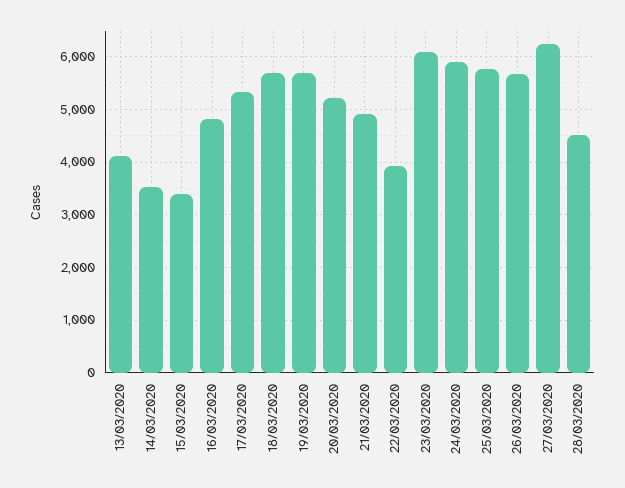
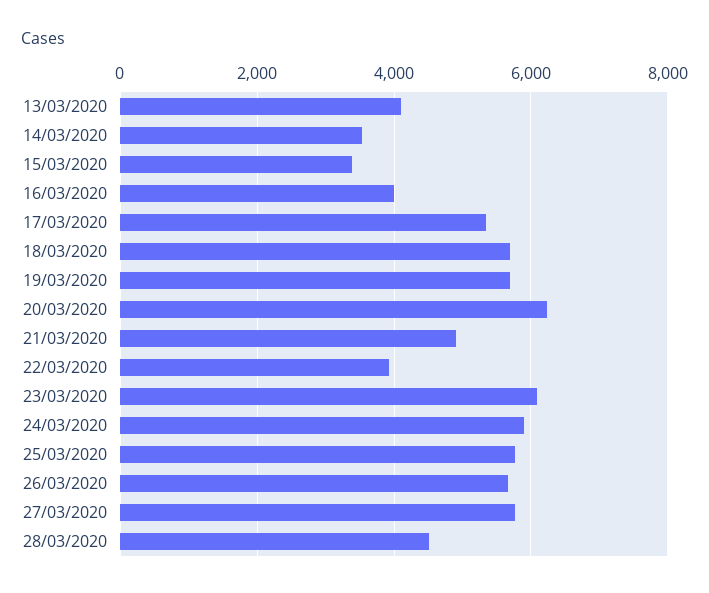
16/03/2020: 4800 -> 4000
20/03/2020: 5200 -> 6200
27/03/2020: 6200 -> 5800

